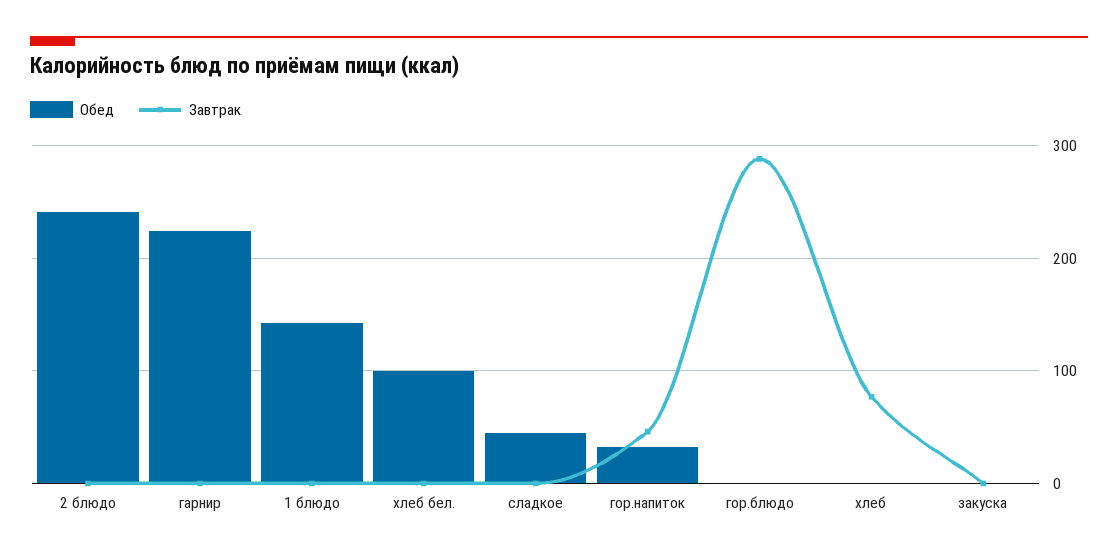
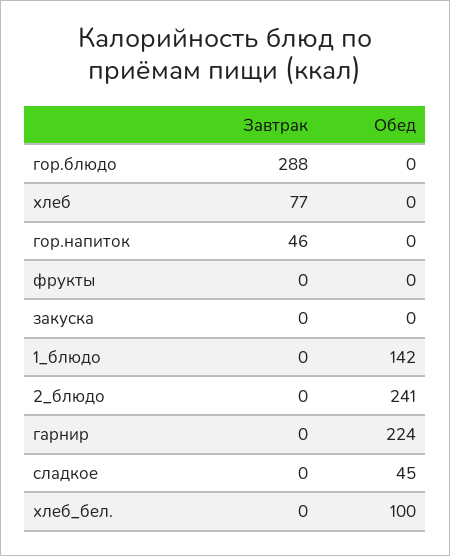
Обед, гор.напиток: 30 -> 0
Завтрак, фрукты: none -> 0
Обед, фрукты: none -> 0

